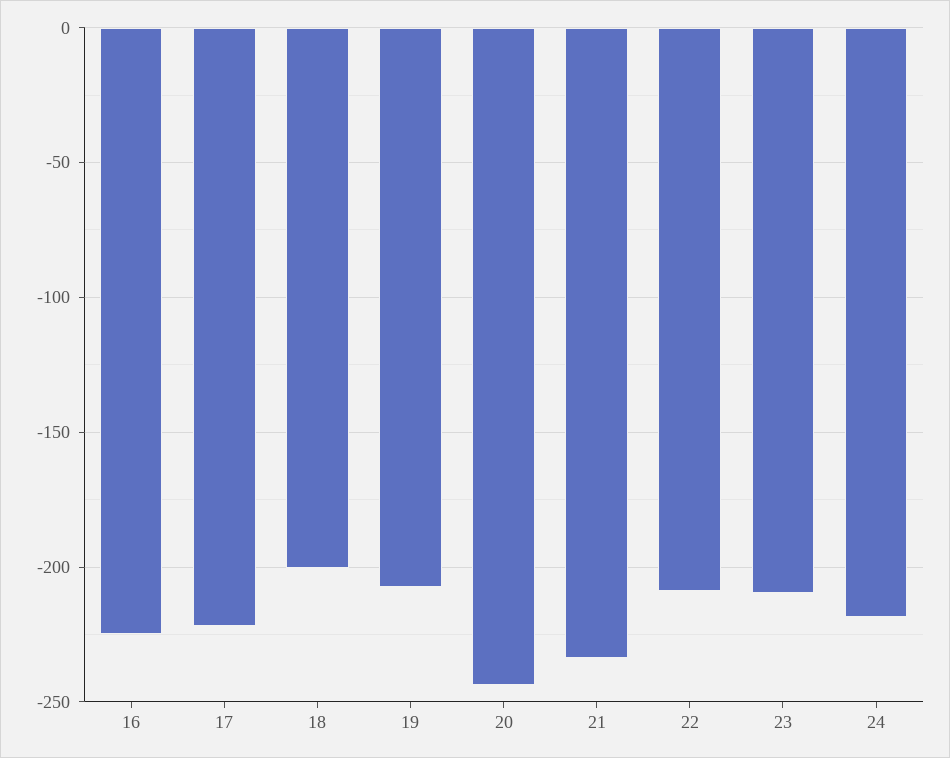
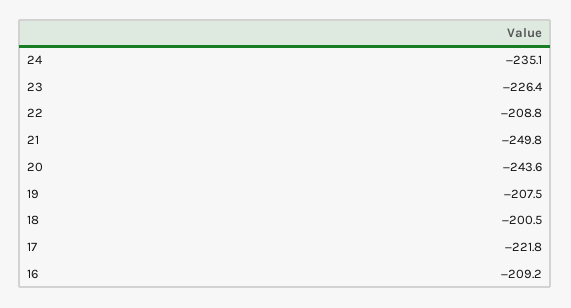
16: -225 -> -209.2
21: -235 -> -249.8
23: -210 -> -226.4
24: -220 -> -235.1

